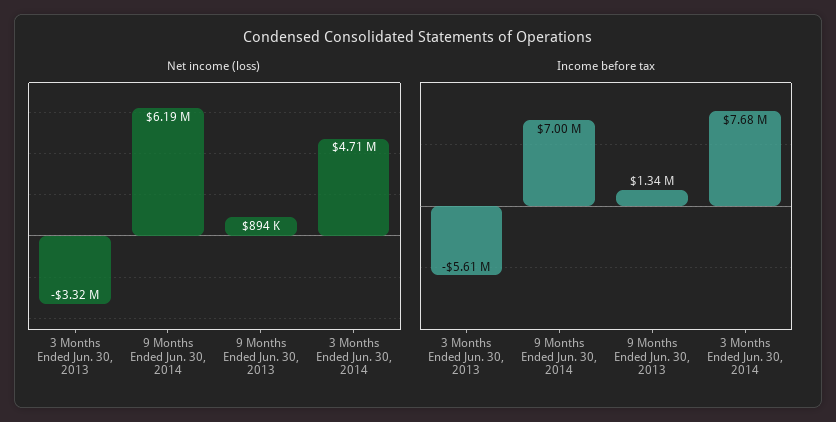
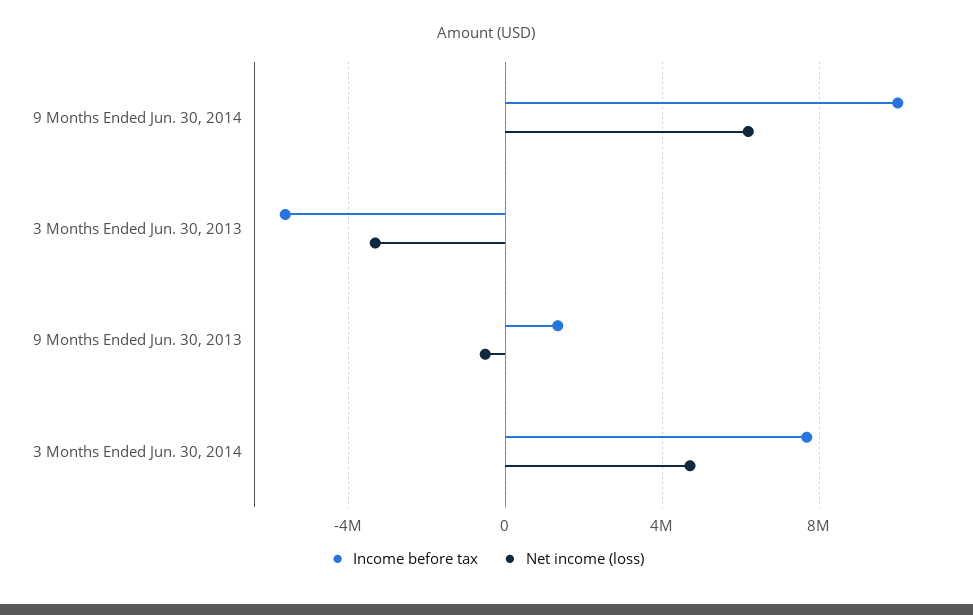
Net income (loss), 9 Months Ended Jun. 30, 2013: 894000 -> -500000
Income before tax, 9 Months Ended Jun. 30, 2014: 7000000 -> 10000000

